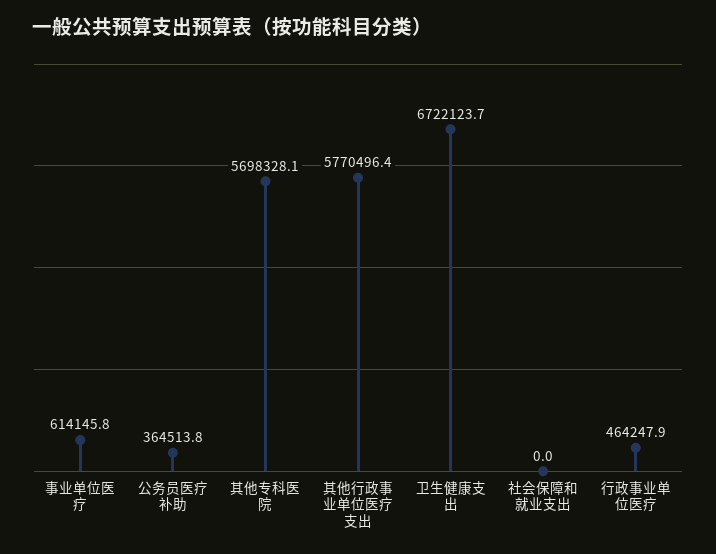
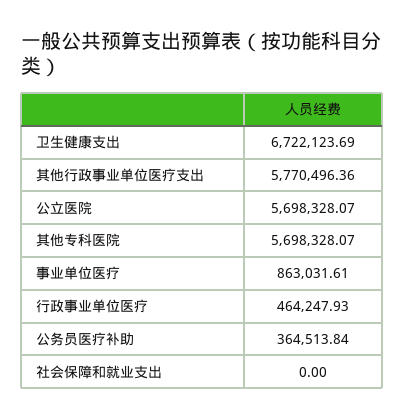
事业单位医疗: 614145.8 -> 863031.61
公立医院: none -> 5698328.07

